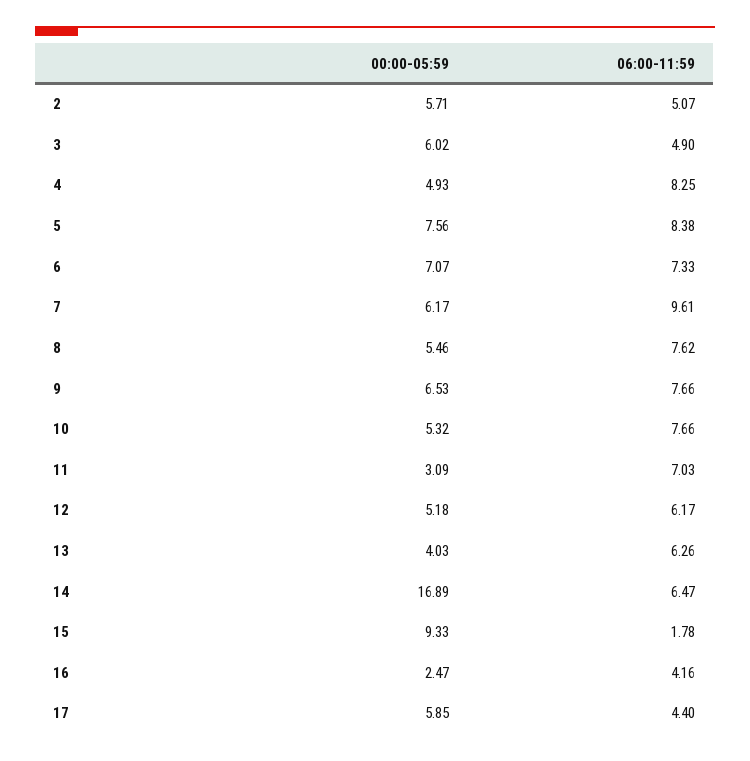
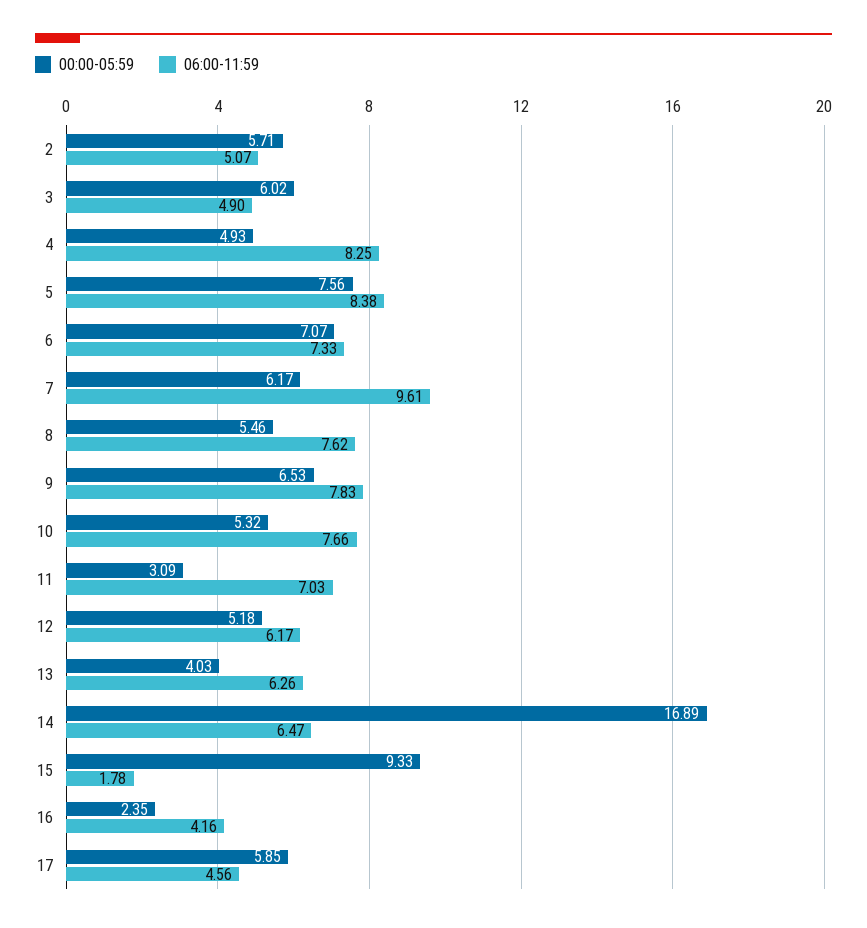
06:00-11:59, 9: 7.66 -> 7.83
00:00-05:59, 16: 2.47 -> 2.35
06:00-11:59, 17: 4.4 -> 4.56

